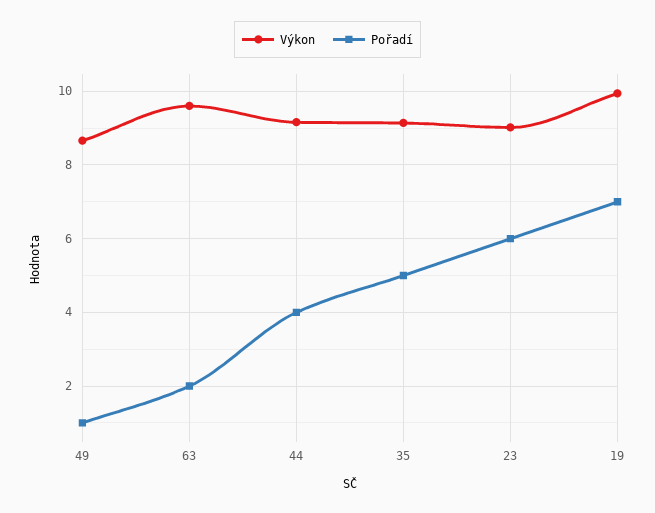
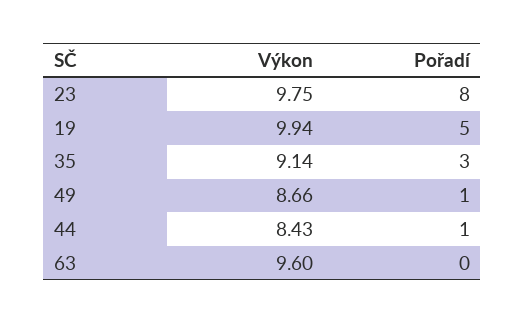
Pořadí, 63: 2 -> 0
Výkon, 44: 9.2 -> 8.43
Pořadí, 44: 4 -> 1
Pořadí, 35: 5 -> 3
Výkon, 23: 9 -> 9.75
Pořadí, 23: 6 -> 8
Pořadí, 19: 7 -> 5

